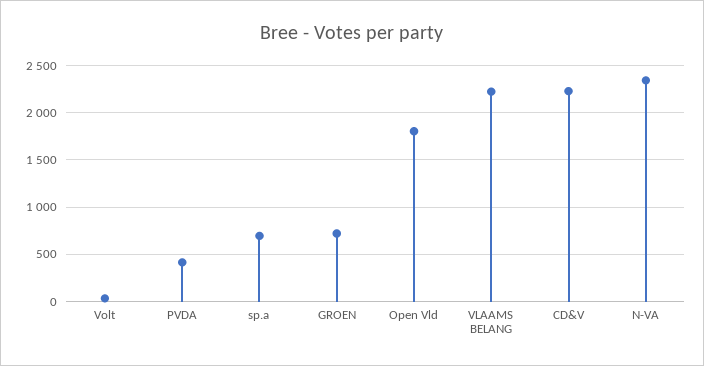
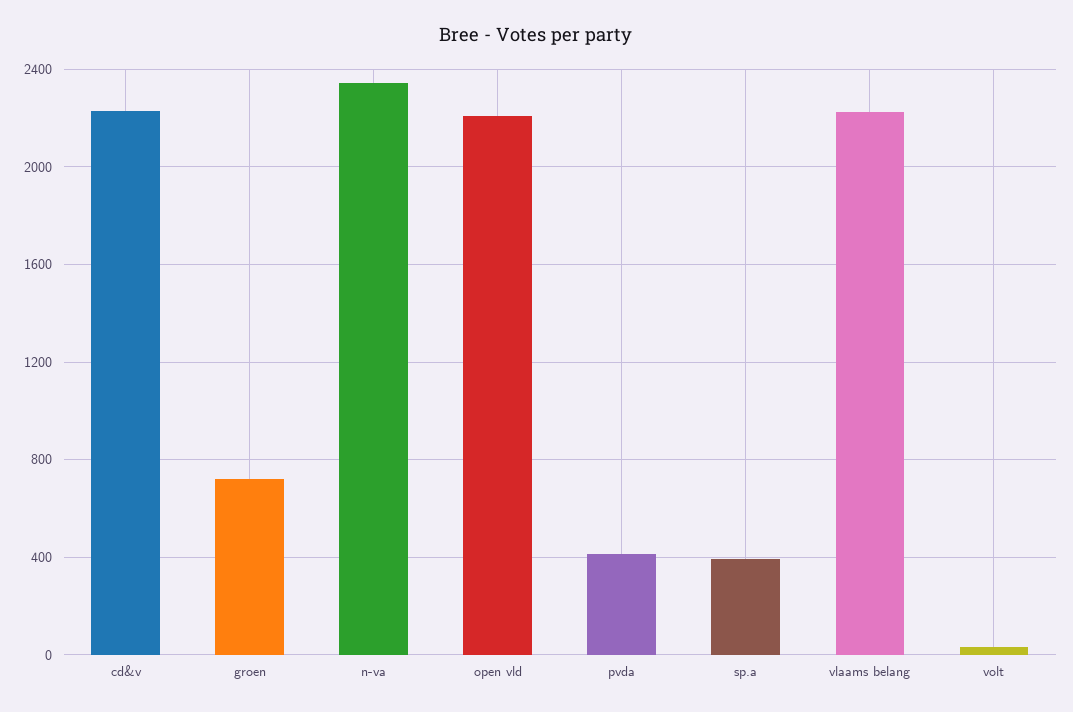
sp.a: 700 -> 400
Open Vld: 1800 -> 2200

